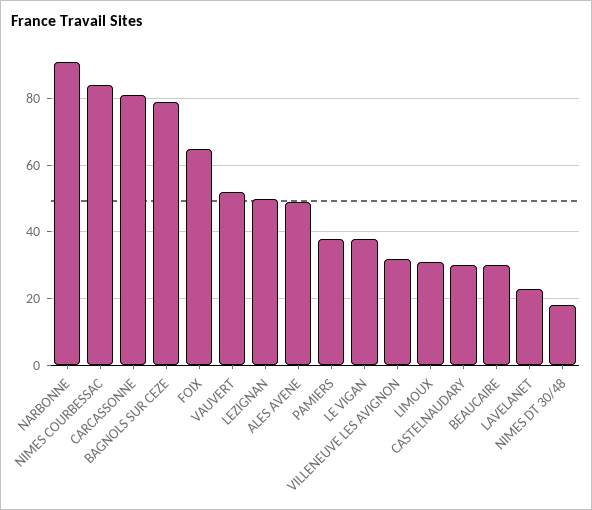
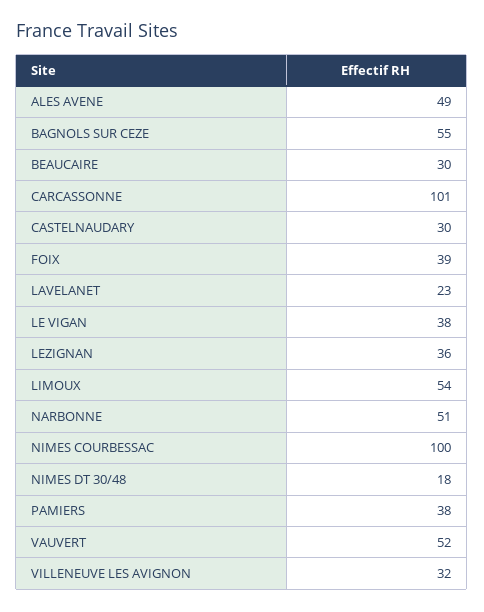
NARBONNE: 90 -> 51
NIMES COURBESSAC: 85 -> 100
CARCASSONNE: 80 -> 101
BAGNOLS SUR CEZE: 80 -> 55
FOIX: 65 -> 39
LEZIGNAN: 50 -> 36
LIMOUX: 30 -> 54

